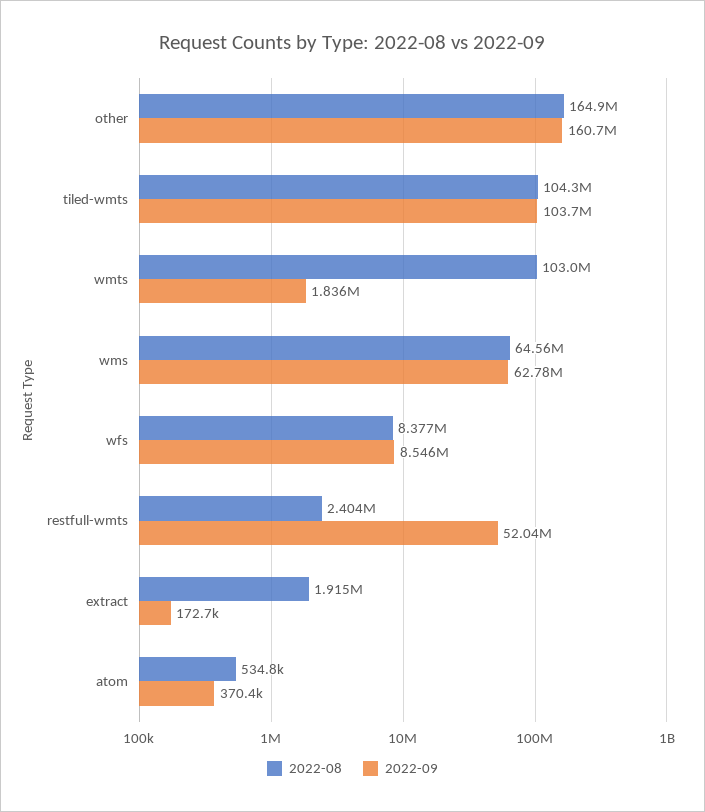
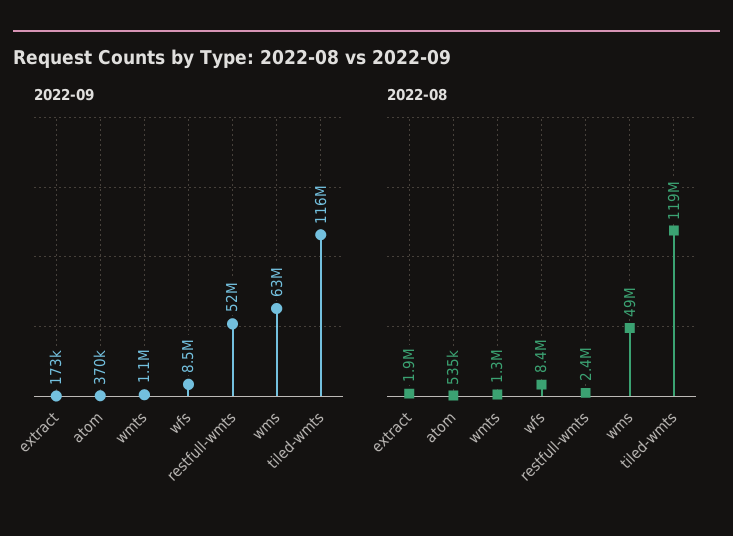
2022-08, other: 164900000 -> none
2022-09, other: 160700000 -> none
2022-08, tiled-wmts: 104300000 -> 119000000
2022-09, tiled-wmts: 103700000 -> 116000000
2022-08, wmts: 103000000 -> 1300000
2022-09, wmts: 1836000 -> 1100000
2022-08, wms: 64560000 -> 49000000

